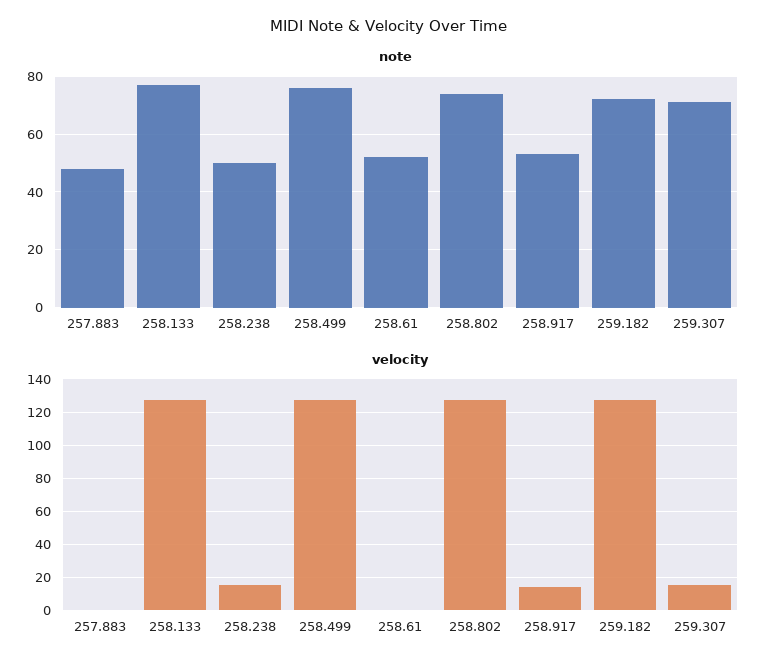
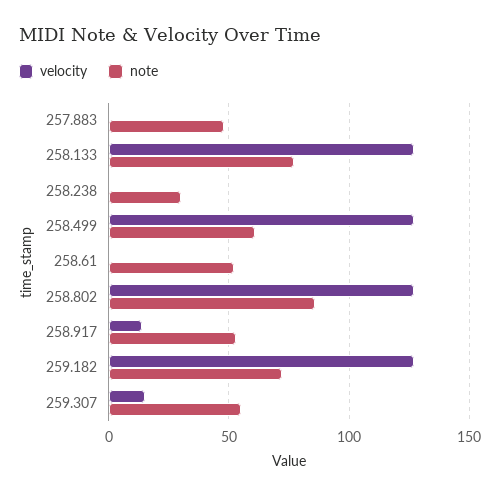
note, 258.238: 50 -> 30
note, 258.499: 75 -> 60
note, 258.802: 75 -> 85
note, 259.307: 70 -> 55
velocity, 258.238: 15 -> 0

